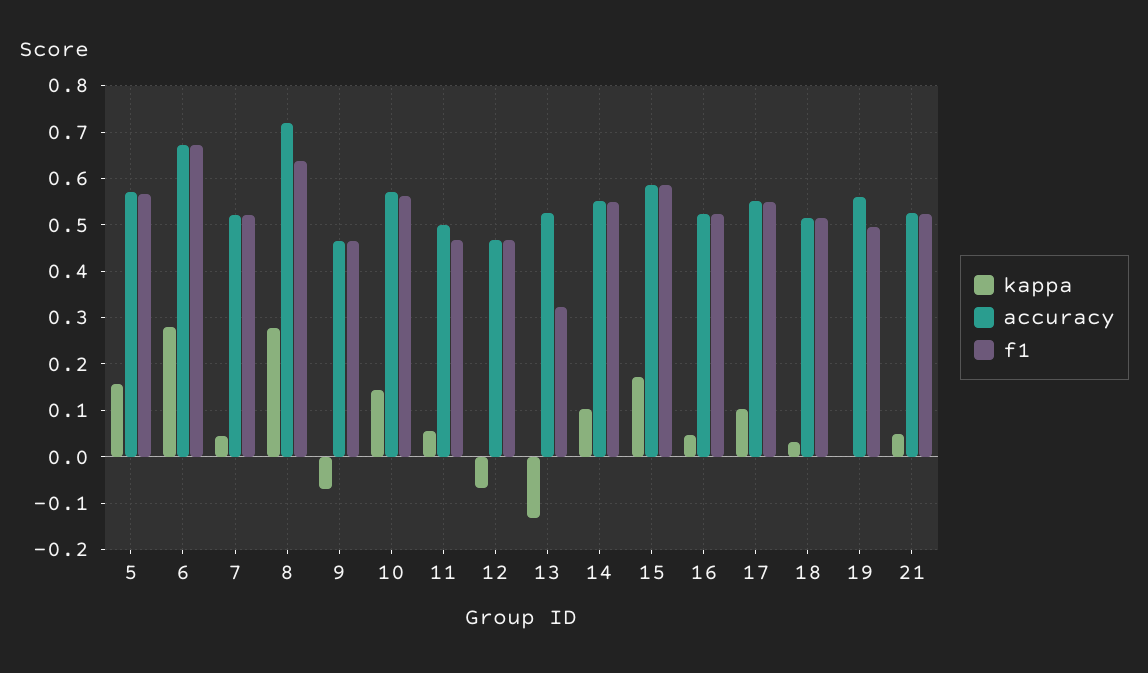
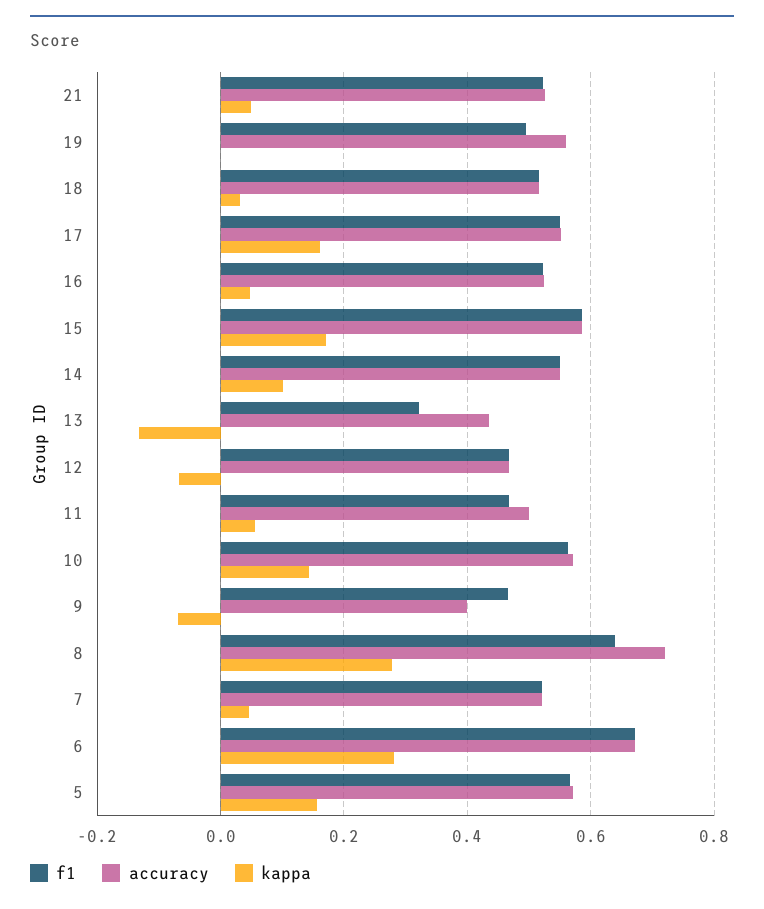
accuracy, 9: 0.46 -> 0.4
accuracy, 13: 0.52 -> 0.44
kappa, 17: 0.1 -> 0.16

